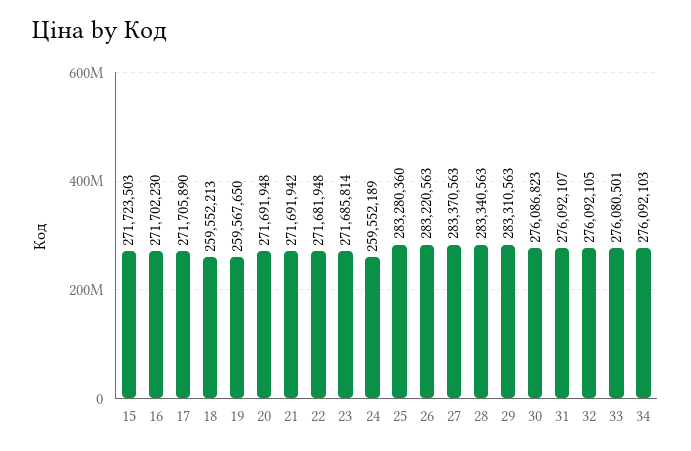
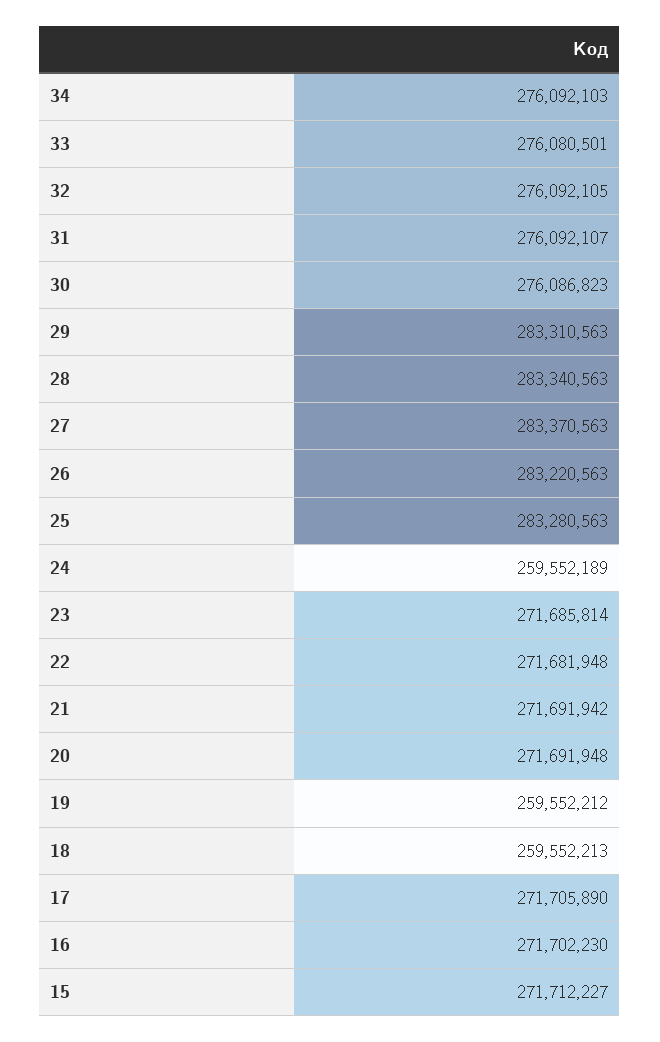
15: 271723503 -> 271712227
19: 259567650 -> 259552212
25: 283280360 -> 283280563

